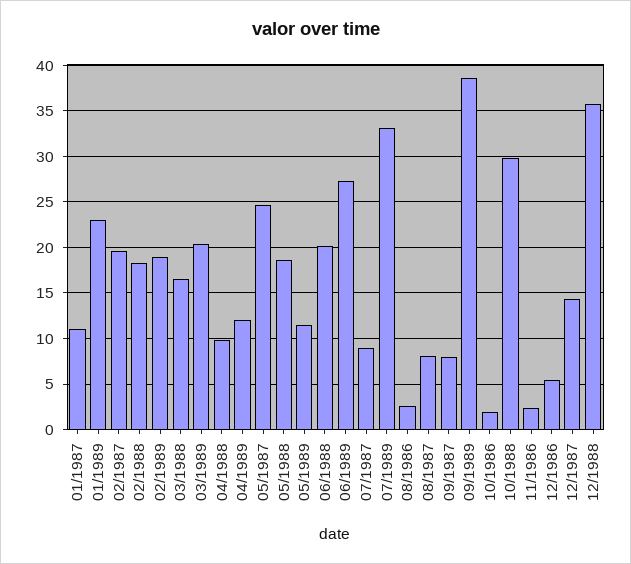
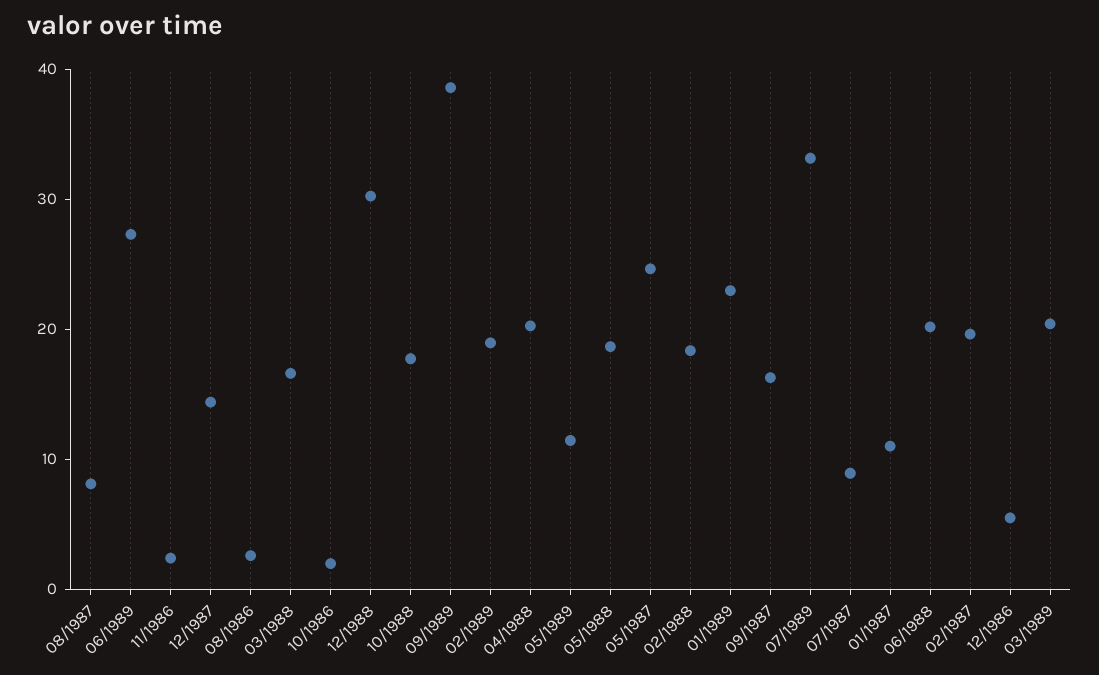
04/1988: 10 -> 20
04/1989: 12 -> none
09/1987: 8 -> 16
10/1988: 30 -> 18
12/1988: 36 -> 30

